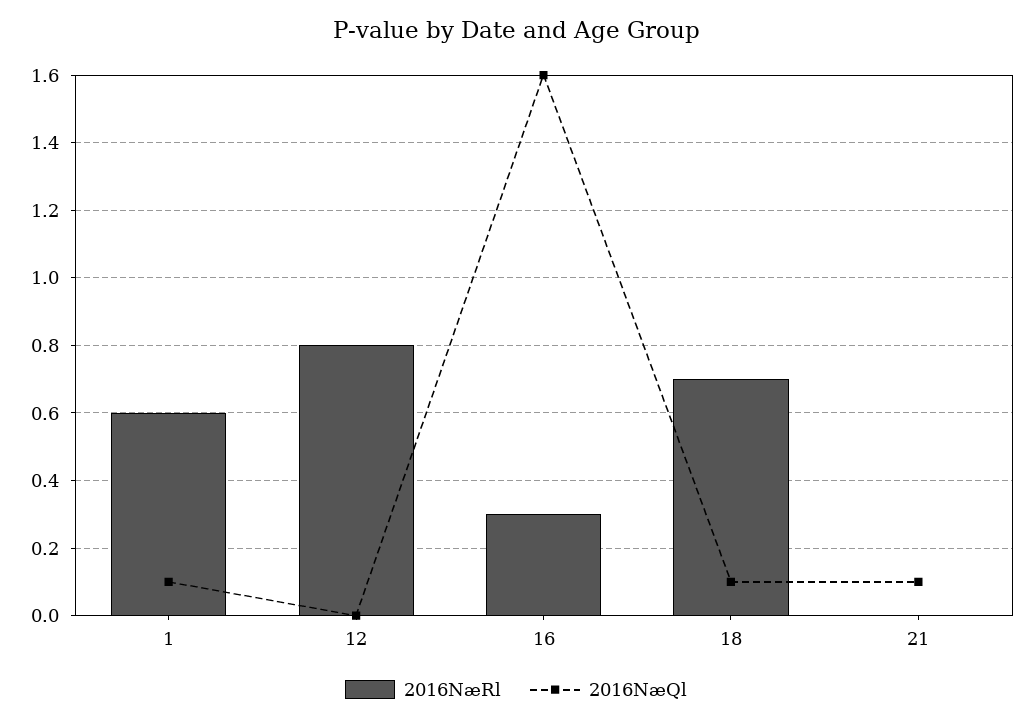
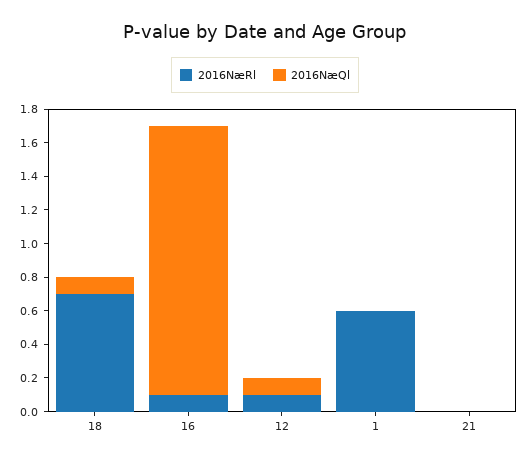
2016NæQl, 1: 0.1 -> 0
2016NæRl, 12: 0.8 -> 0.1
2016NæQl, 12: 0 -> 0.1
2016NæRl, 16: 0.3 -> 0.1
2016NæQl, 21: 0.1 -> 0

